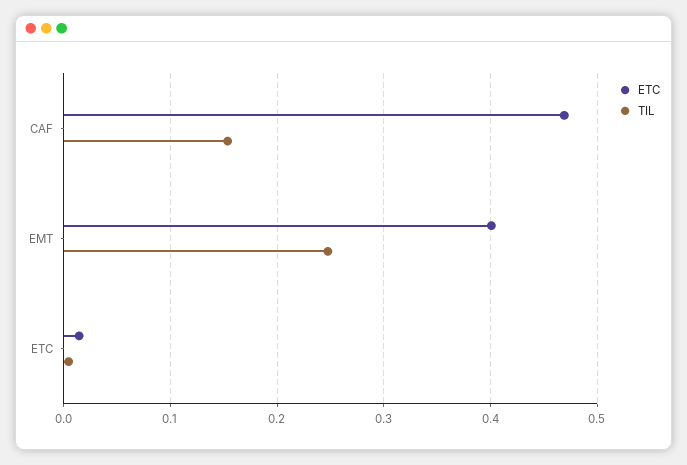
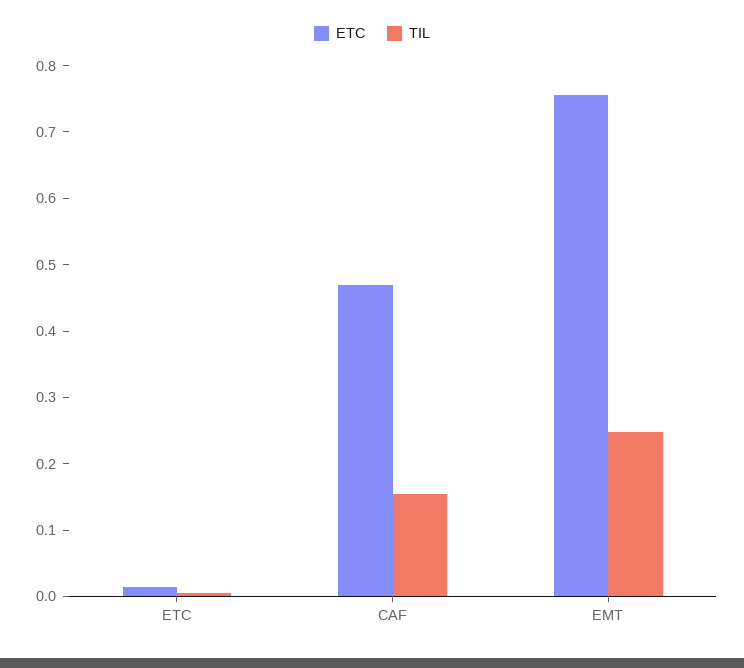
ETC, EMT: 0.4 -> 0.76

